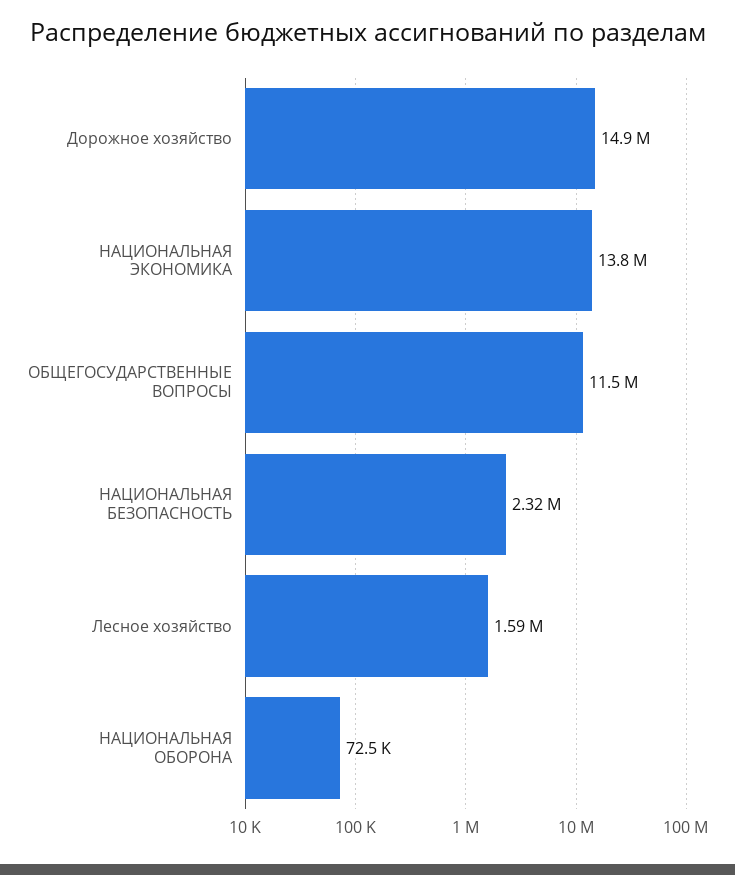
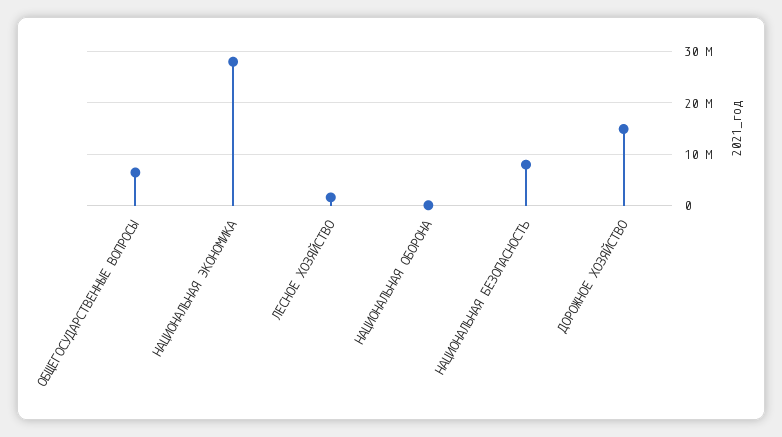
НАЦИОНАЛЬНАЯ ЭКОНОМИКА: 13800000 -> 28000000
ОБЩЕГОСУДАРСТВЕННЫЕ ВОПРОСЫ: 11500000 -> 6000000
НАЦИОНАЛЬНАЯ БЕЗОПАСНОСТЬ: 2320000 -> 8000000

